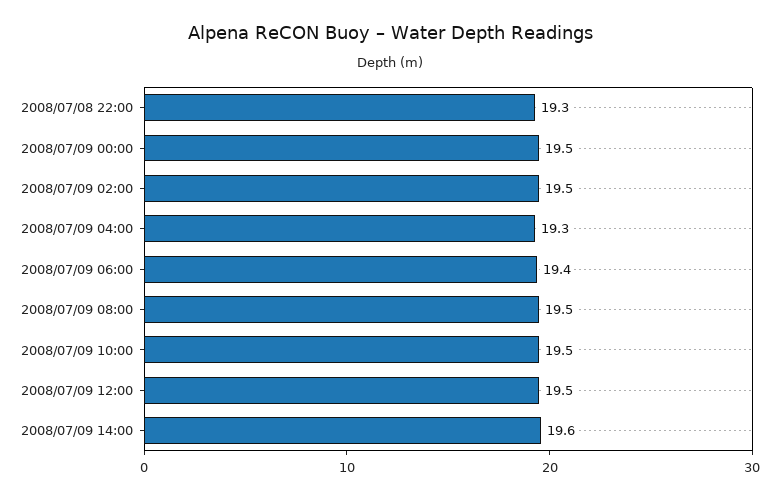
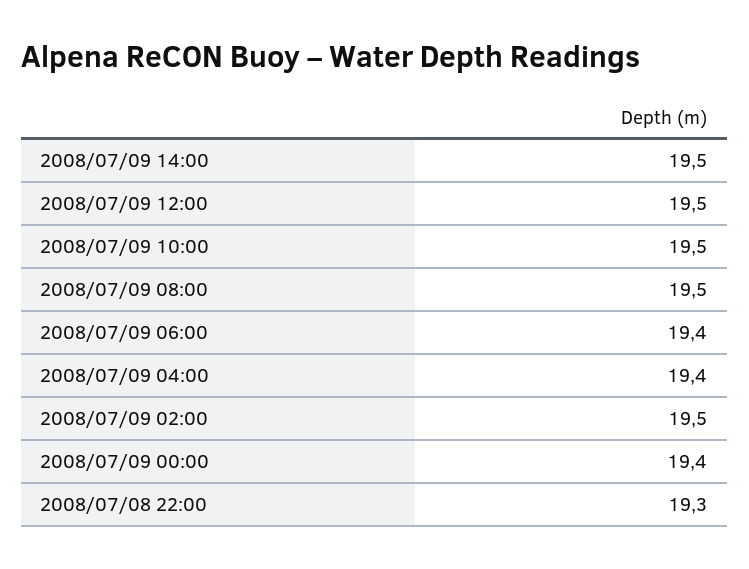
2008/07/09 00:00: 19.5 -> 19.4
2008/07/09 04:00: 19.3 -> 19.4
2008/07/09 14:00: 19.6 -> 19.5

